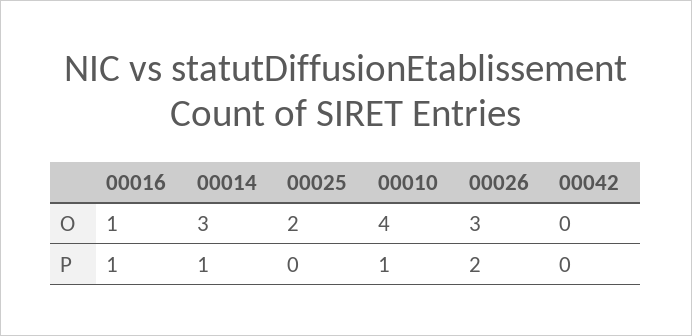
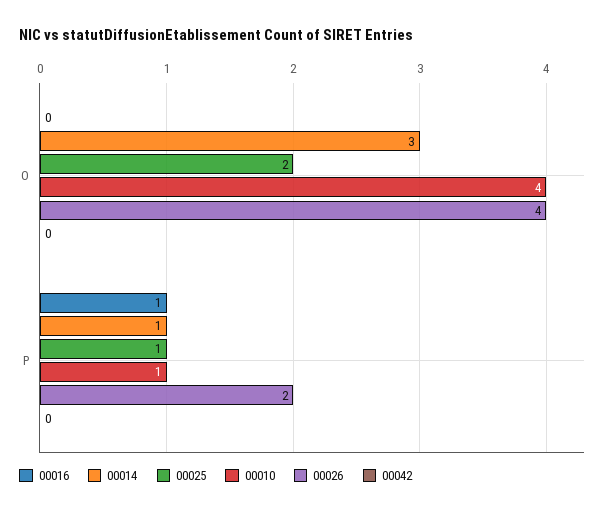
00016, O: 1 -> 0
00026, O: 3 -> 4
00025, P: 0 -> 1

